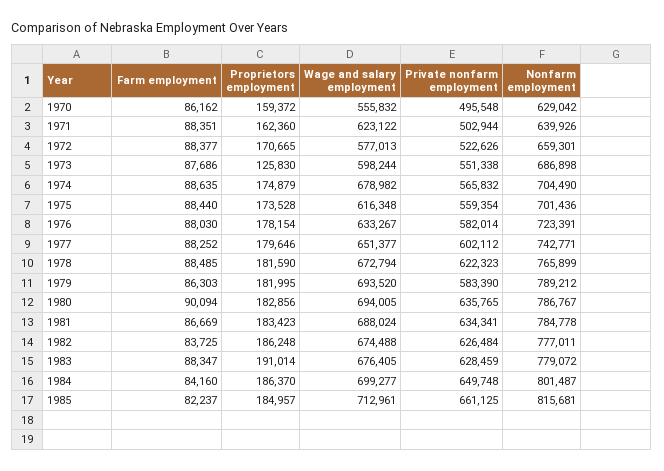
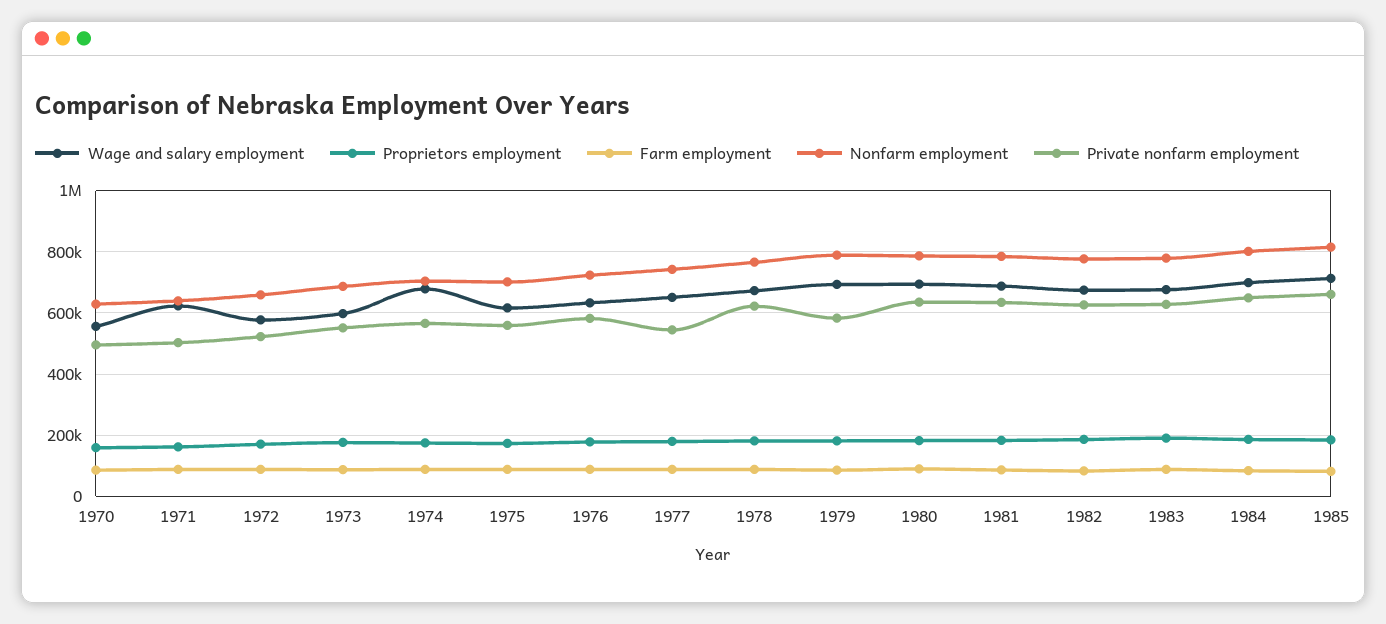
Proprietors employment, 1973: 125830 -> 180000
Private nonfarm employment, 1977: 602112 -> 540000

